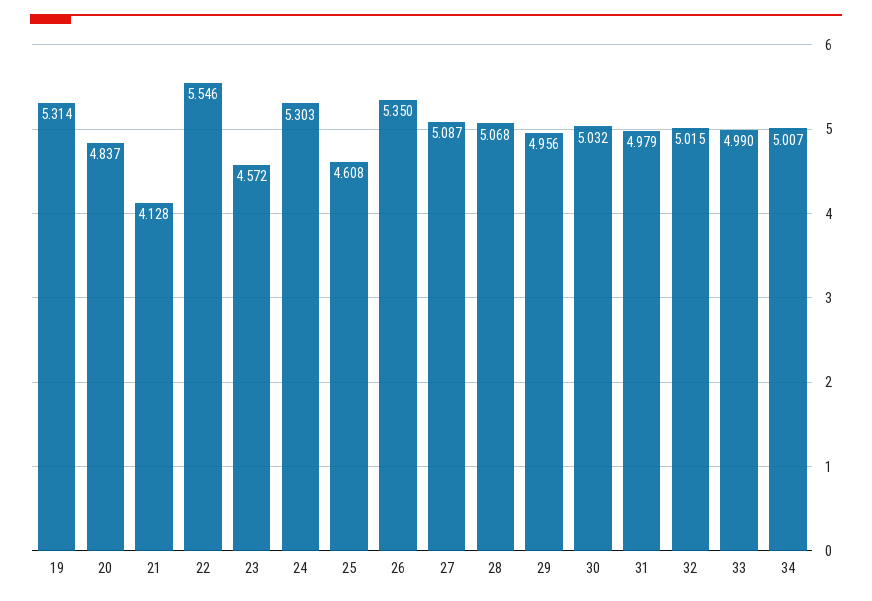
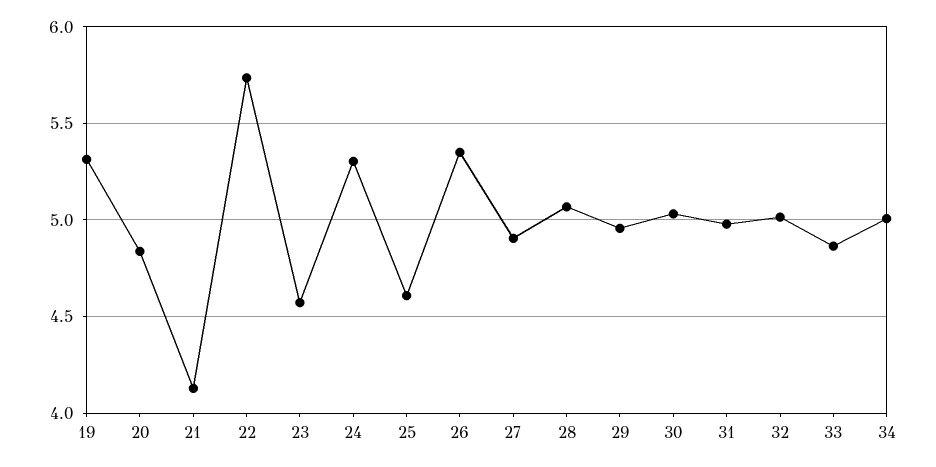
22: 5.546 -> 5.75
27: 5.087 -> 4.9
33: 4.99 -> 4.85

